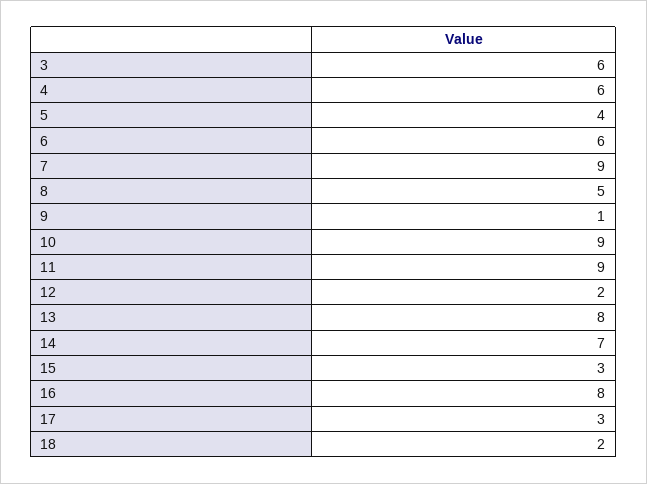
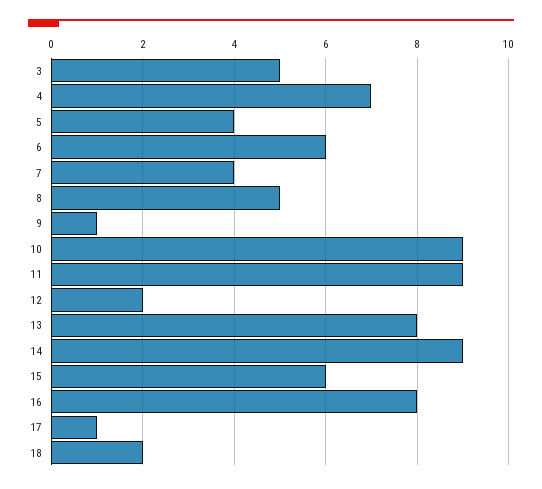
3: 6 -> 5
4: 6 -> 7
7: 9 -> 4
14: 7 -> 9
15: 3 -> 6
17: 3 -> 1

